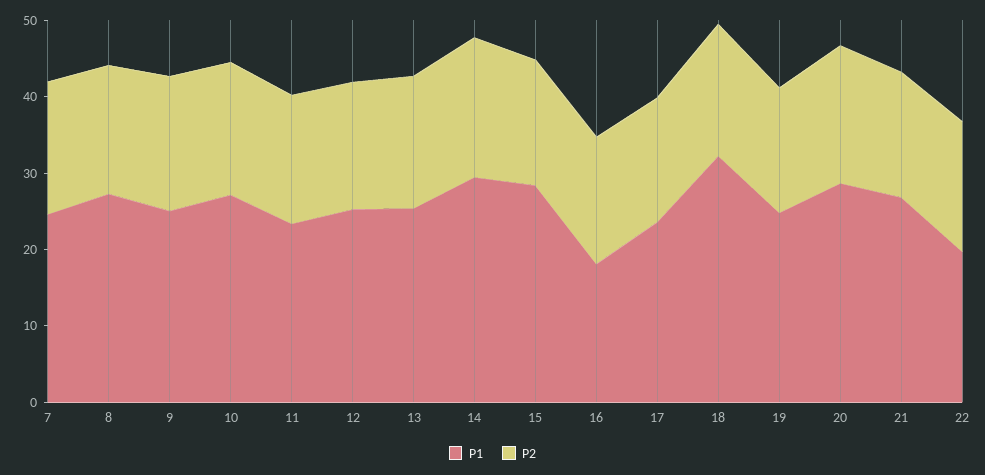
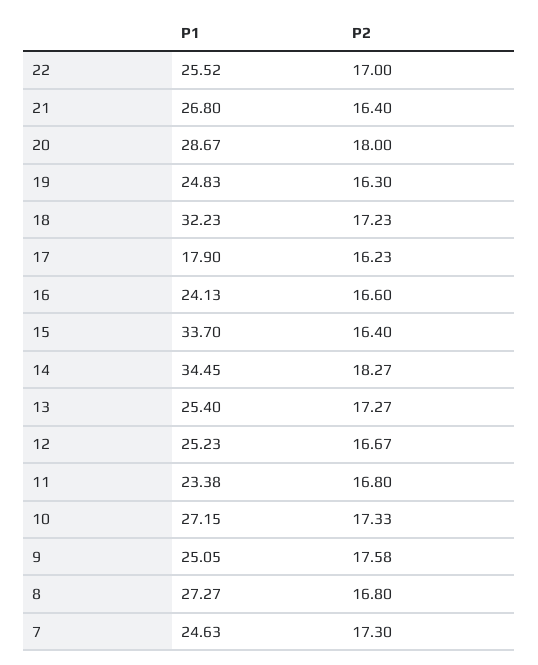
P1, 14: 30 -> 34.45
P1, 15: 28 -> 33.7
P1, 16: 18 -> 24.13
P1, 17: 24 -> 17.9
P1, 22: 20 -> 25.52

